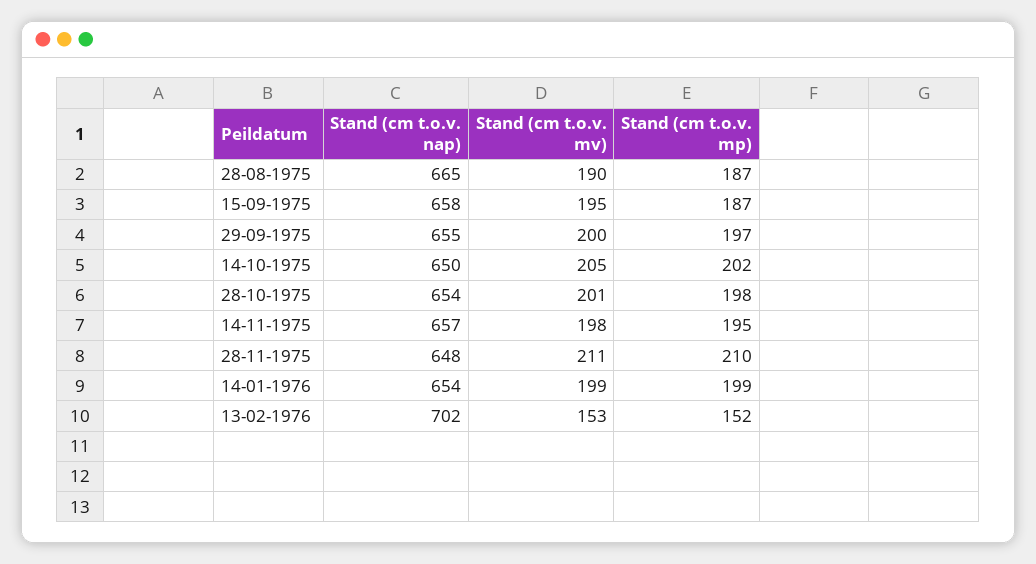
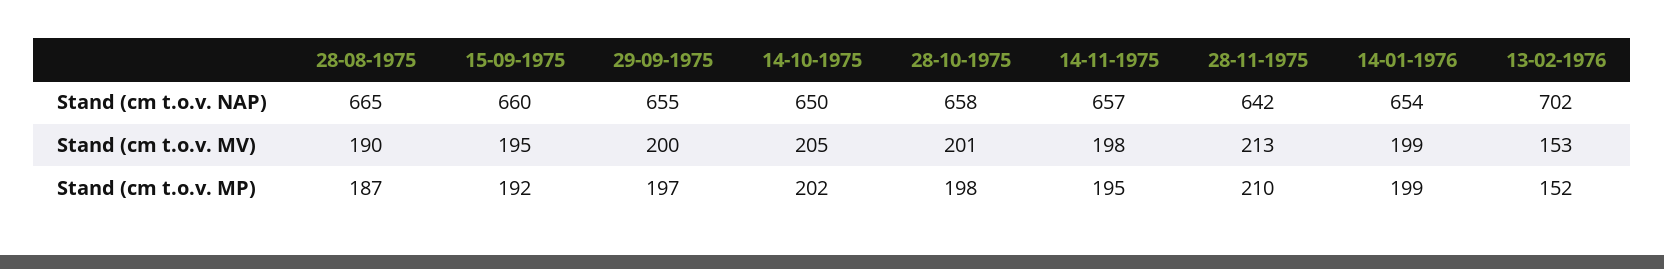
Stand (cm t.o.v. nap), 15-09-1975: 658 -> 660
Stand (cm t.o.v. mp), 15-09-1975: 187 -> 192
Stand (cm t.o.v. nap), 28-10-1975: 654 -> 658
Stand (cm t.o.v. nap), 28-11-1975: 648 -> 642
Stand (cm t.o.v. mv), 28-11-1975: 211 -> 213

